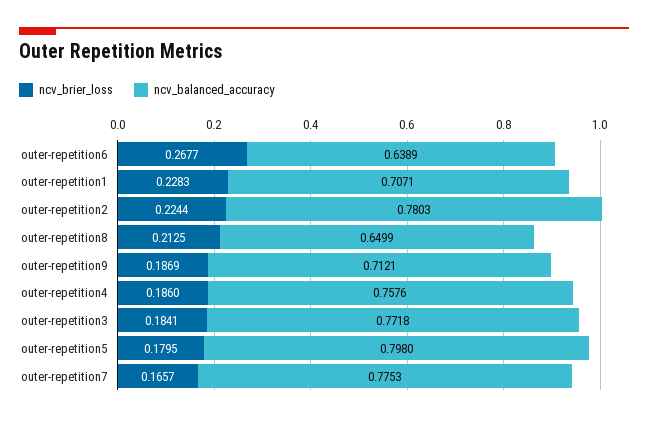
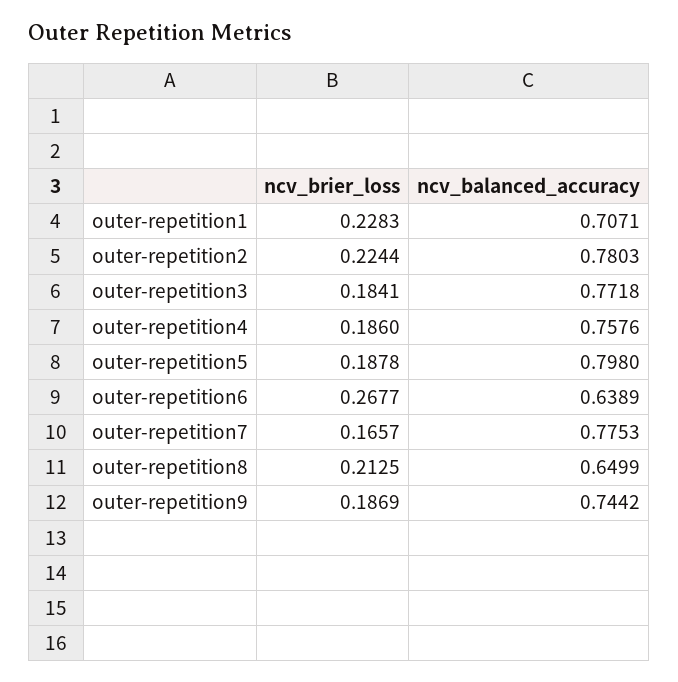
ncv_balanced_accuracy, outer-repetition9: 0.7121 -> 0.7442
ncv_brier_loss, outer-repetition5: 0.1795 -> 0.1878

